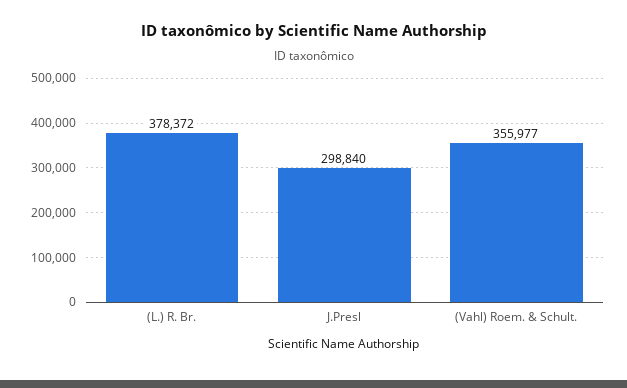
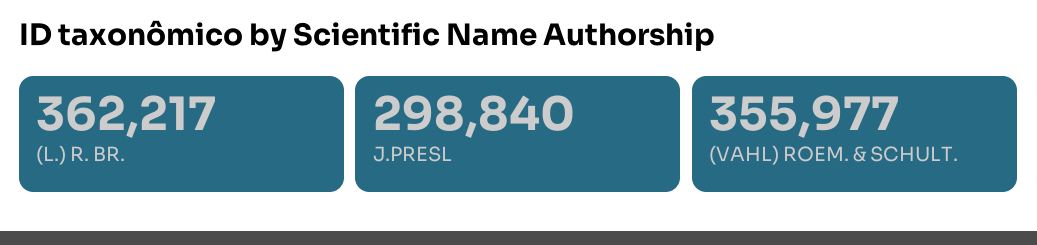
(L.) R. Br.: 378372 -> 362217

